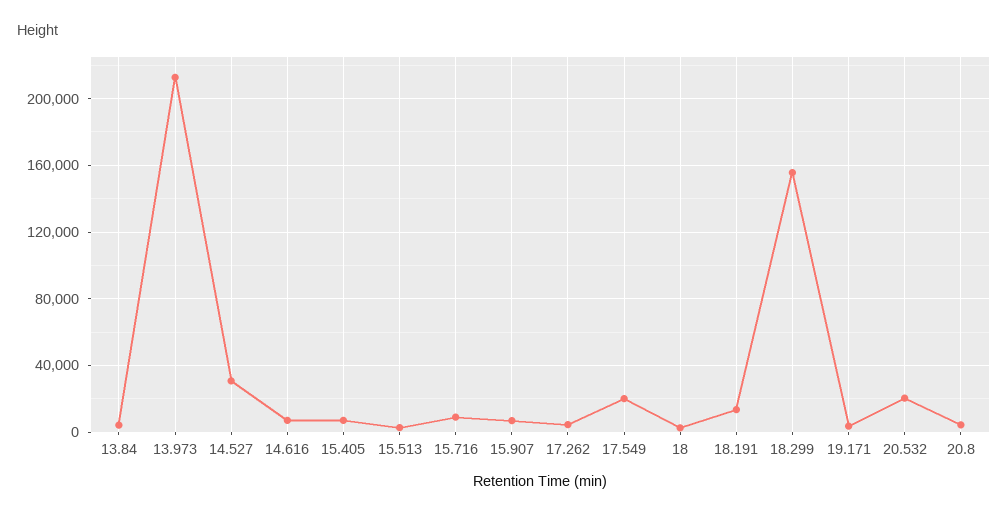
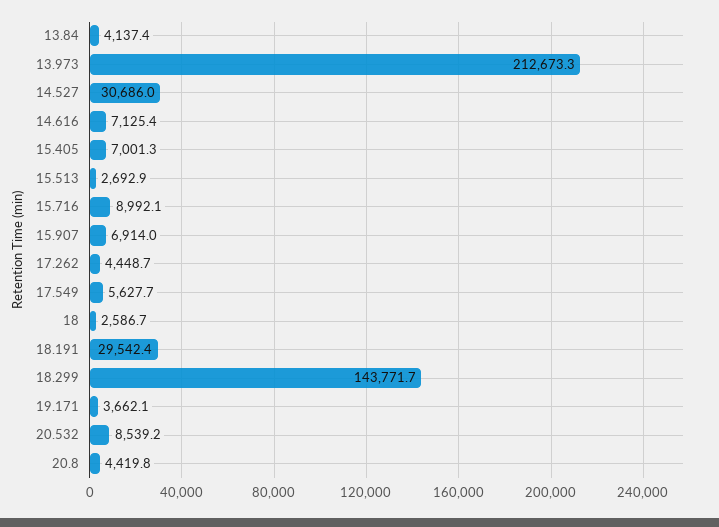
17.549: 20000 -> 5627.7
18.191: 15000 -> 29542.4
18.299: 155000 -> 143771.7
20.532: 20000 -> 8539.2

